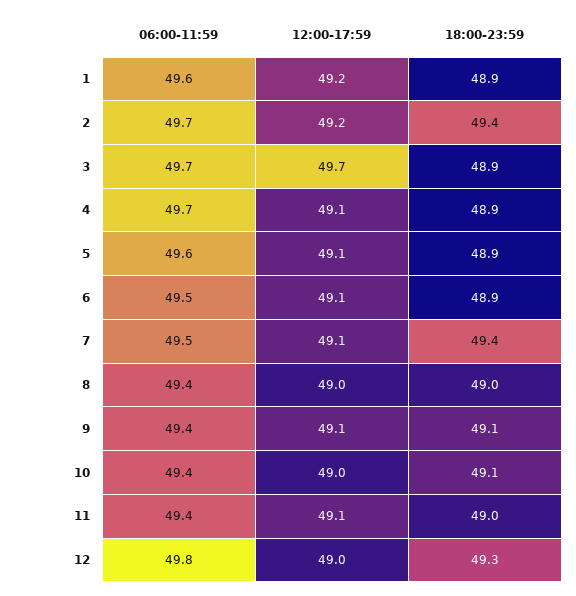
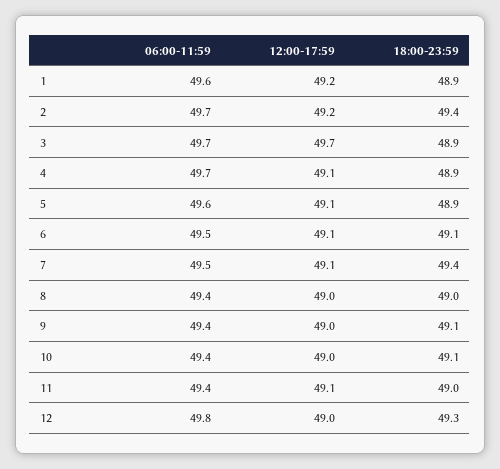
18:00-23:59, 6: 48.9 -> 49.1
12:00-17:59, 9: 49.1 -> 49

